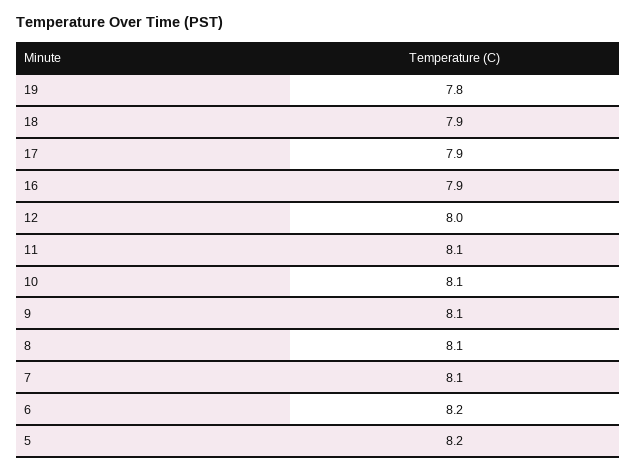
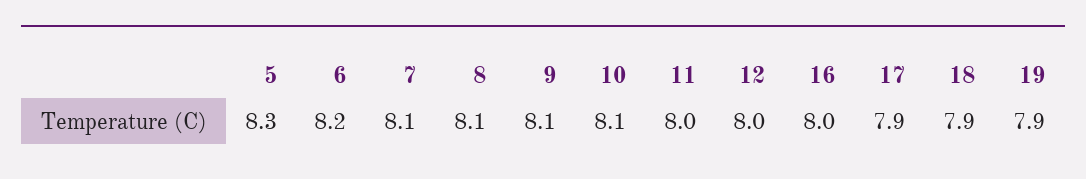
19: 7.8 -> 7.9
16: 7.9 -> 8
11: 8.1 -> 8
5: 8.2 -> 8.3

